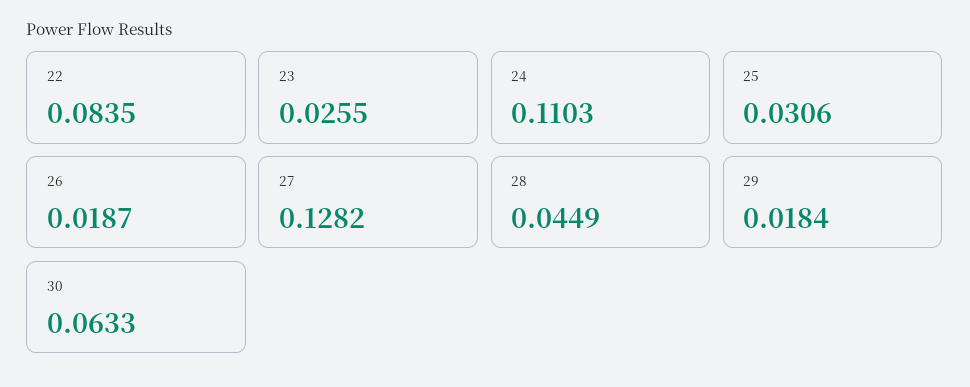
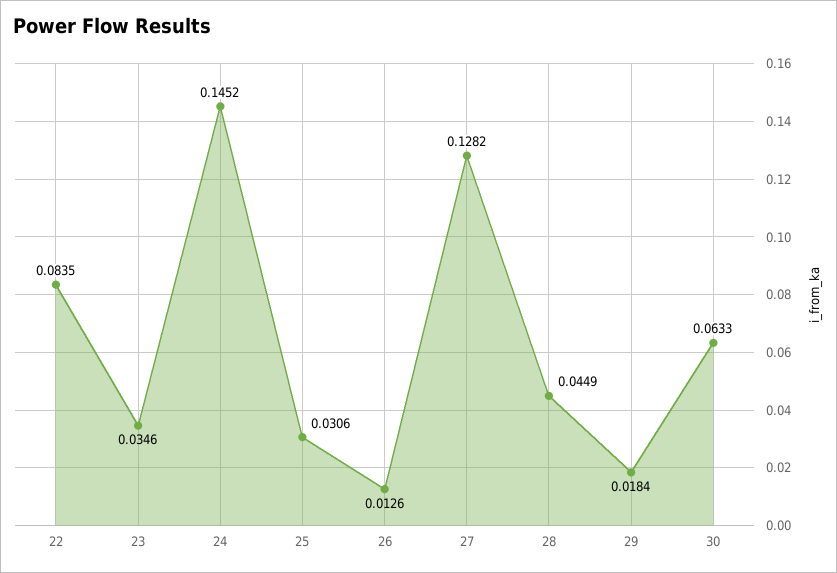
23: 0.0255 -> 0.0346
24: 0.1103 -> 0.1452
26: 0.0187 -> 0.0126

